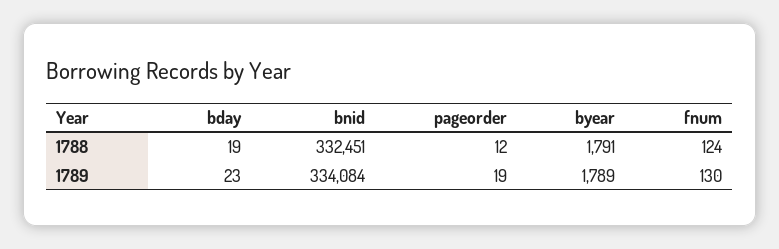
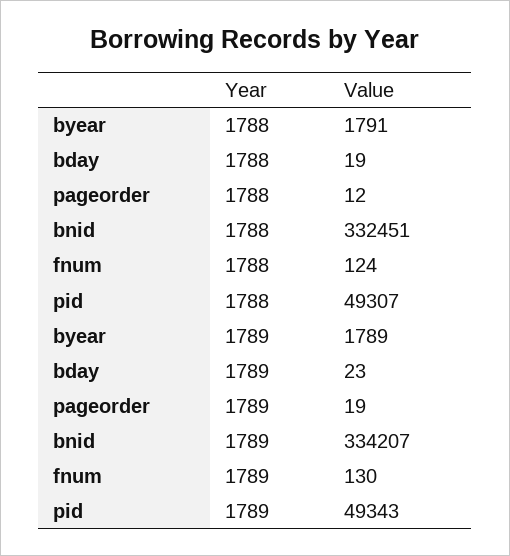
bnid, 1789: 334084 -> 334207
pid, 1788: none -> 49307
pid, 1789: none -> 49343

